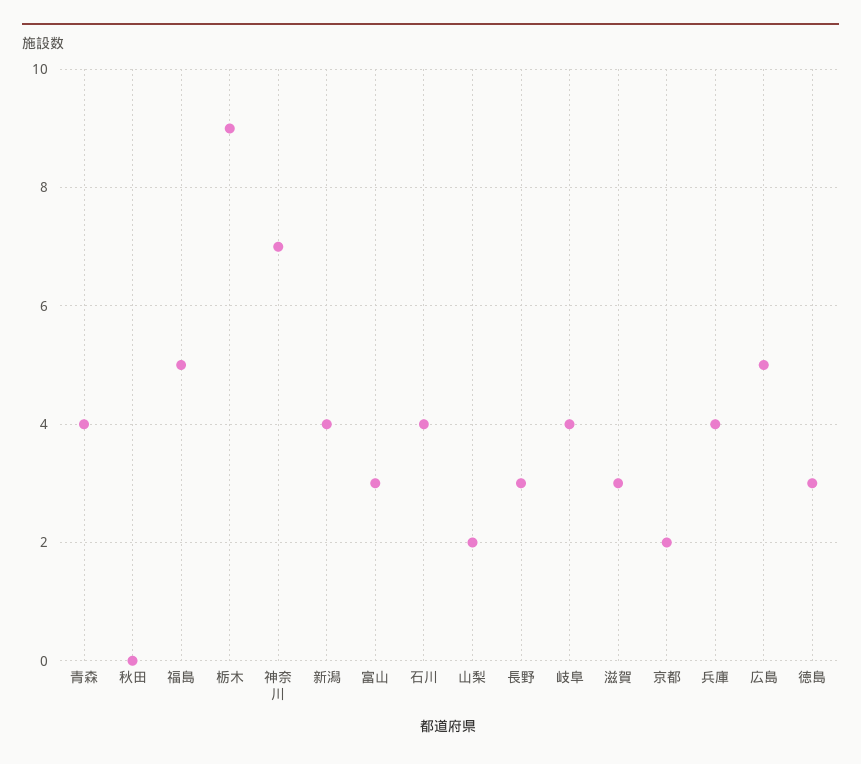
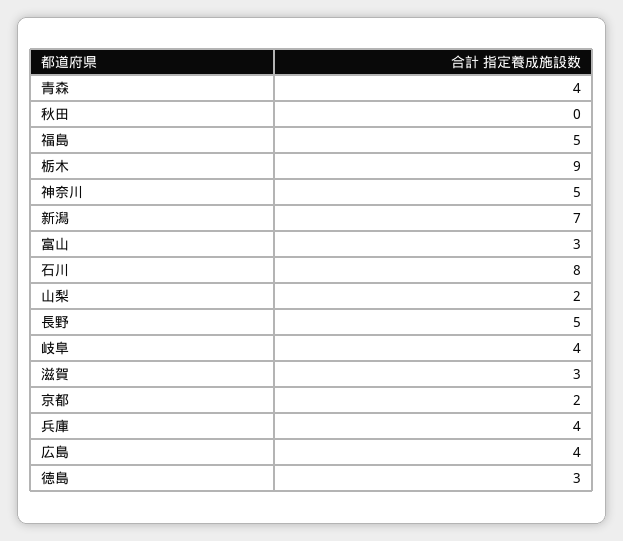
神奈川: 7 -> 5
新潟: 4 -> 7
石川: 4 -> 8
長野: 3 -> 5
広島: 5 -> 4

